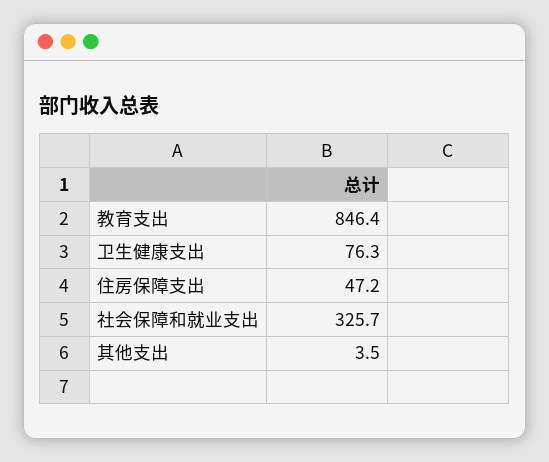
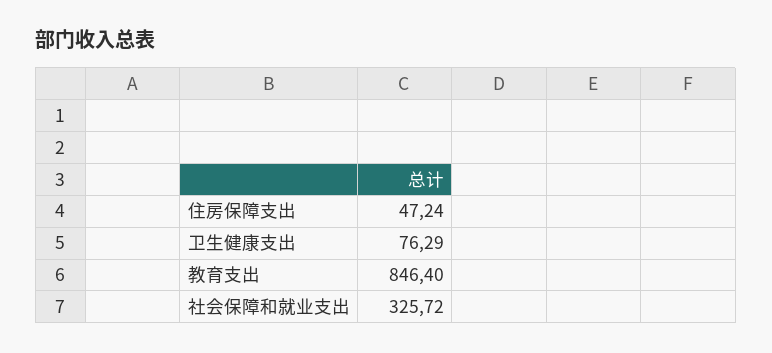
其他支出: 3.5 -> none

